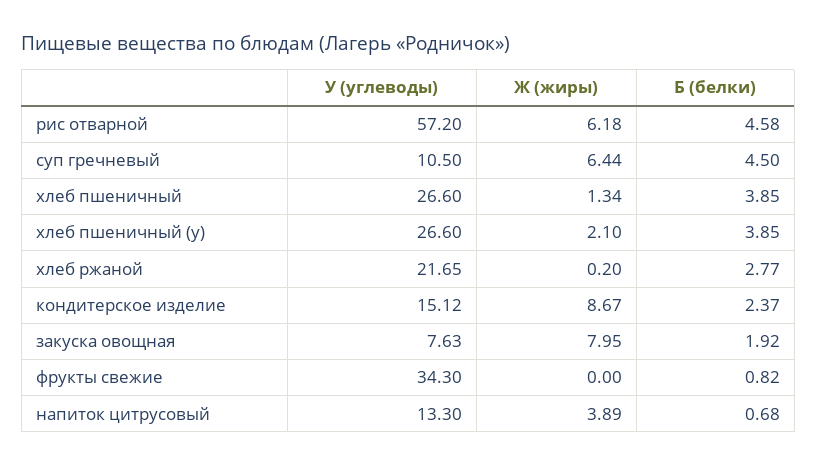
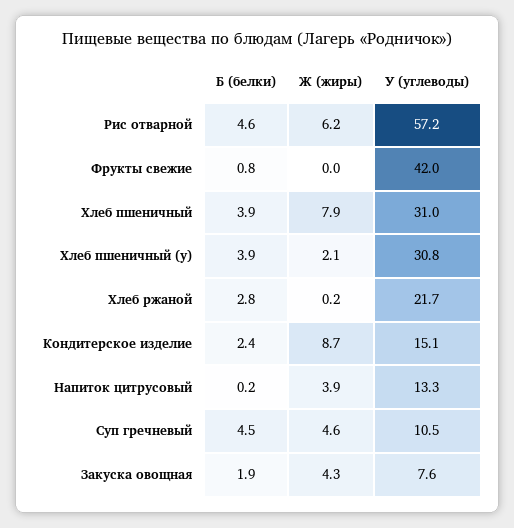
Ж (жиры), суп гречневый: 6.44 -> 4.6
У (углеводы), хлеб пшеничный: 26.6 -> 31
Ж (жиры), хлеб пшеничный: 1.34 -> 7.9
У (углеводы), хлеб пшеничный (у): 26.6 -> 30.8
Ж (жиры), закуска овощная: 7.95 -> 4.3
У (углеводы), фрукты свежие: 34.3 -> 42
Б (белки), напиток цитрусовый: 0.68 -> 0.2

